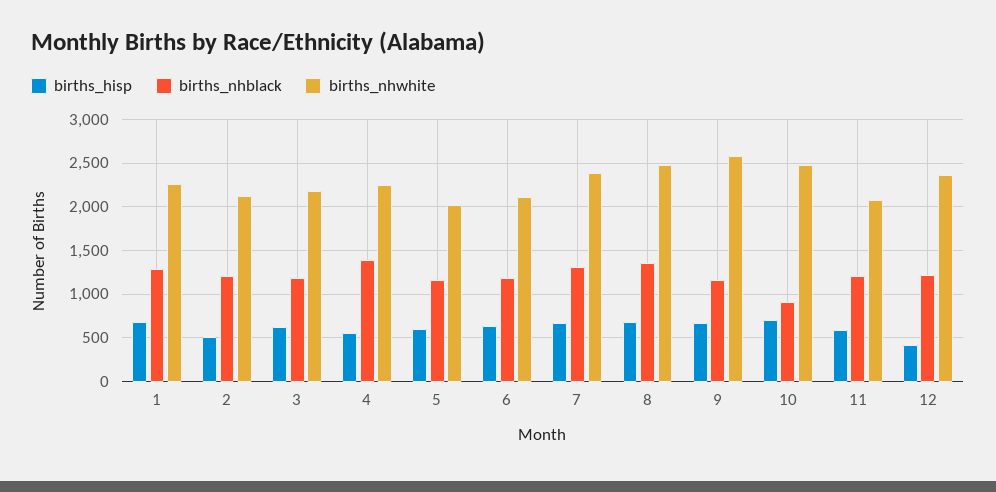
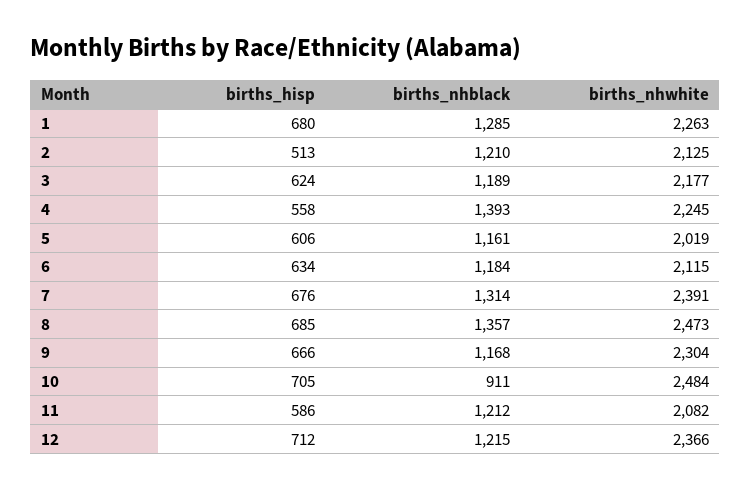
births_nhwhite, 9: 2600 -> 2304
births_hisp, 12: 400 -> 712

